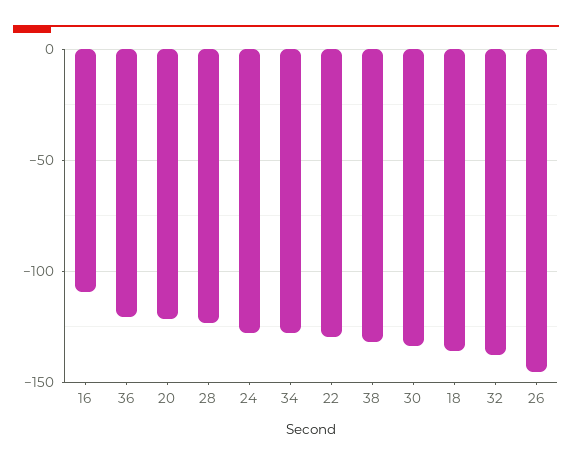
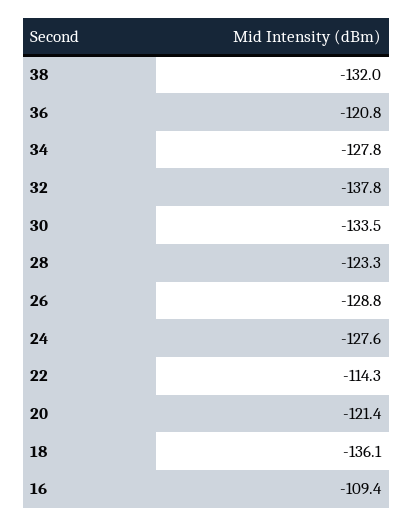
22: -130 -> -114.3
26: -145 -> -128.8

